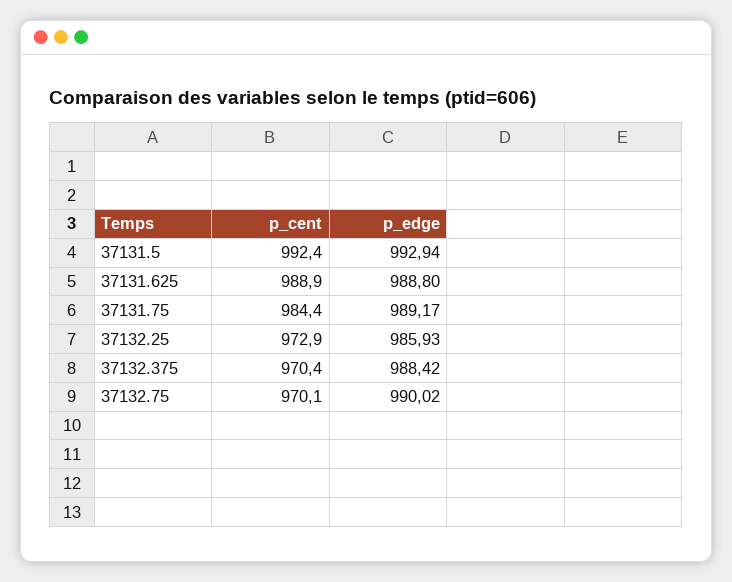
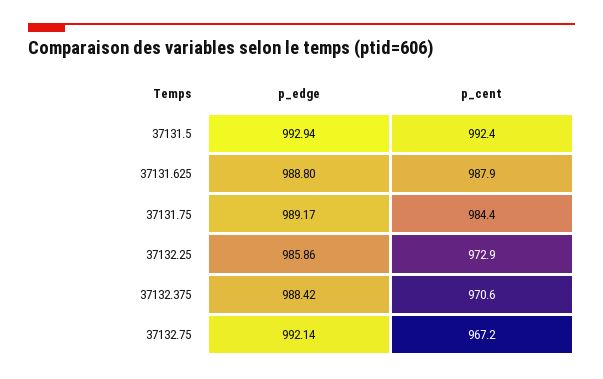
p_cent, 37131.625: 988.9 -> 987.9
p_edge, 37132.25: 985.93 -> 985.86
p_cent, 37132.375: 970.4 -> 970.6
p_cent, 37132.75: 970.1 -> 967.2
p_edge, 37132.75: 990.02 -> 992.14

